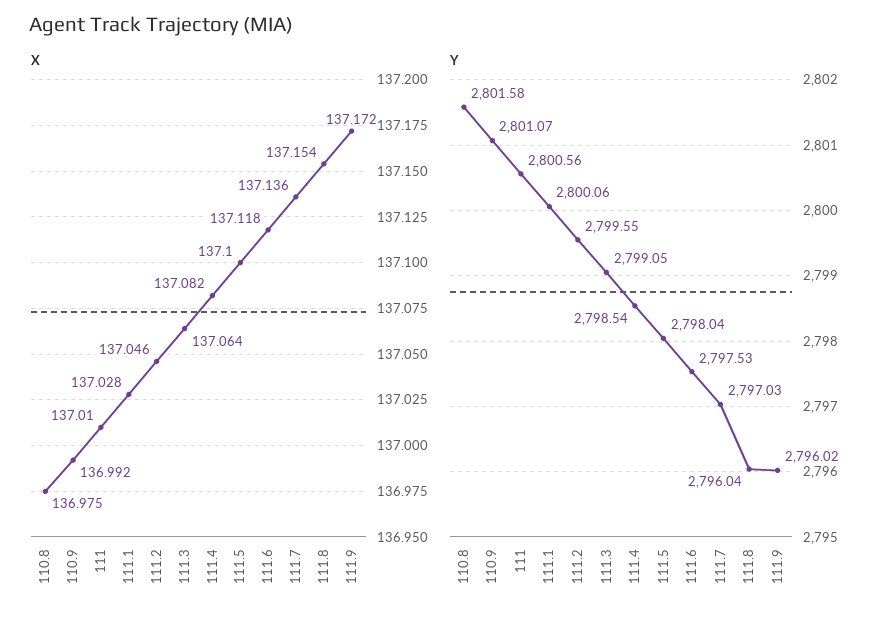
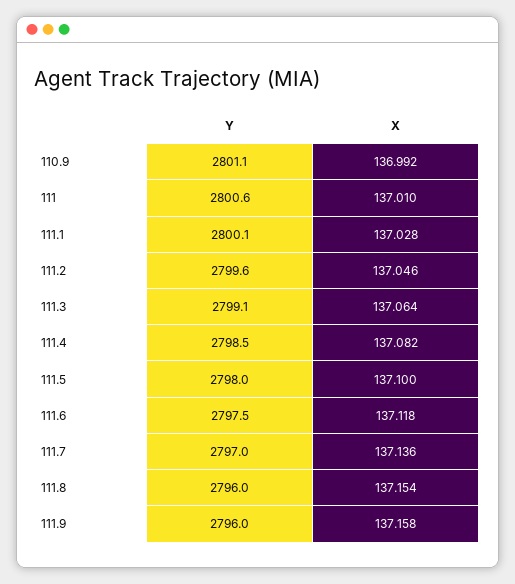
X, 110.8: 136.975 -> none
X, 111.9: 137.172 -> 137.158
Y, 110.8: 2801.58 -> none

